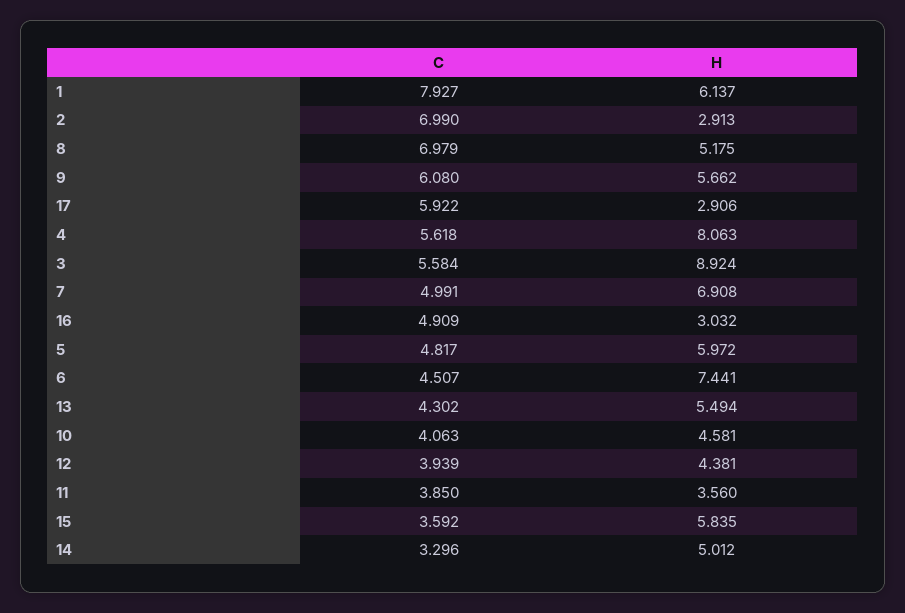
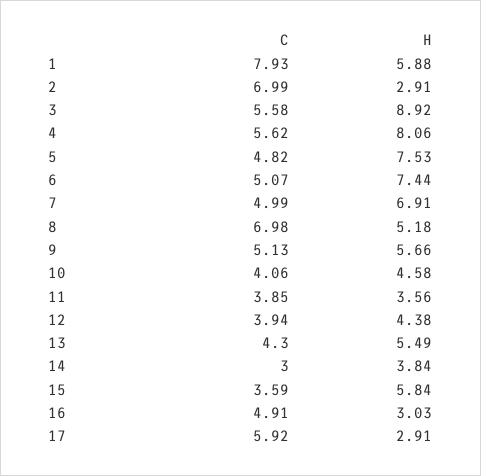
H, 1: 6.137 -> 5.88
C, 9: 6.08 -> 5.13
H, 5: 5.972 -> 7.53
C, 6: 4.507 -> 5.07
C, 14: 3.296 -> 3
H, 14: 5.012 -> 3.84

